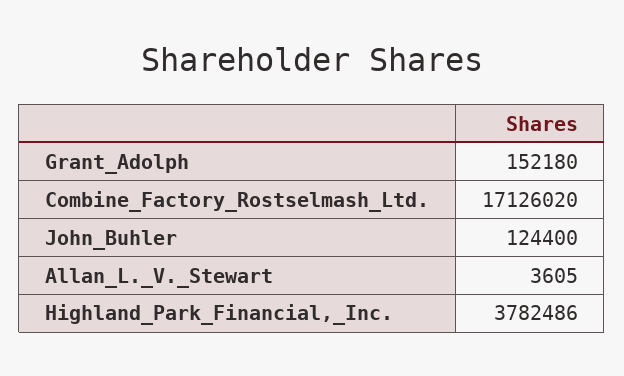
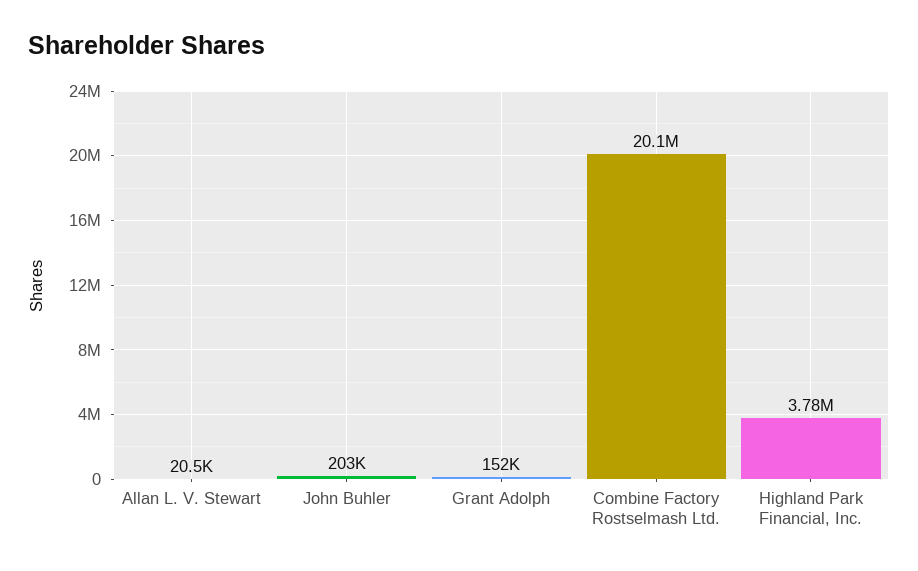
Combine_Factory_Rostselmash_Ltd.: 17126020 -> 20100000
John_Buhler: 124400 -> 203000
Allan_L._V._Stewart: 3605 -> 20500

